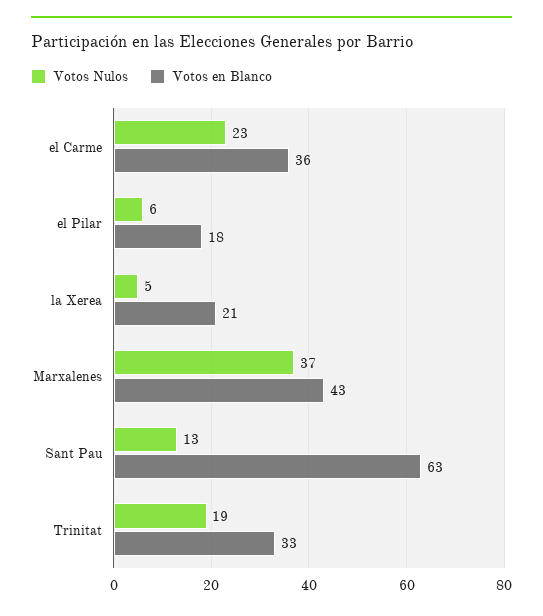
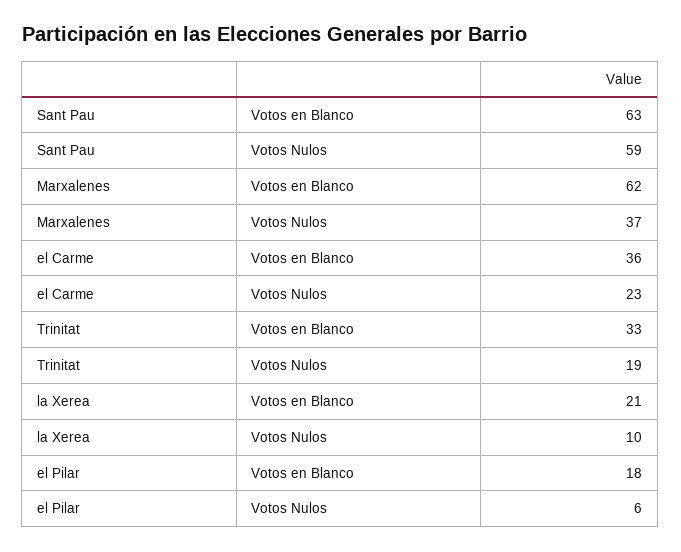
Votos Nulos, la Xerea: 5 -> 10
Votos en Blanco, Marxalenes: 43 -> 62
Votos Nulos, Sant Pau: 13 -> 59

